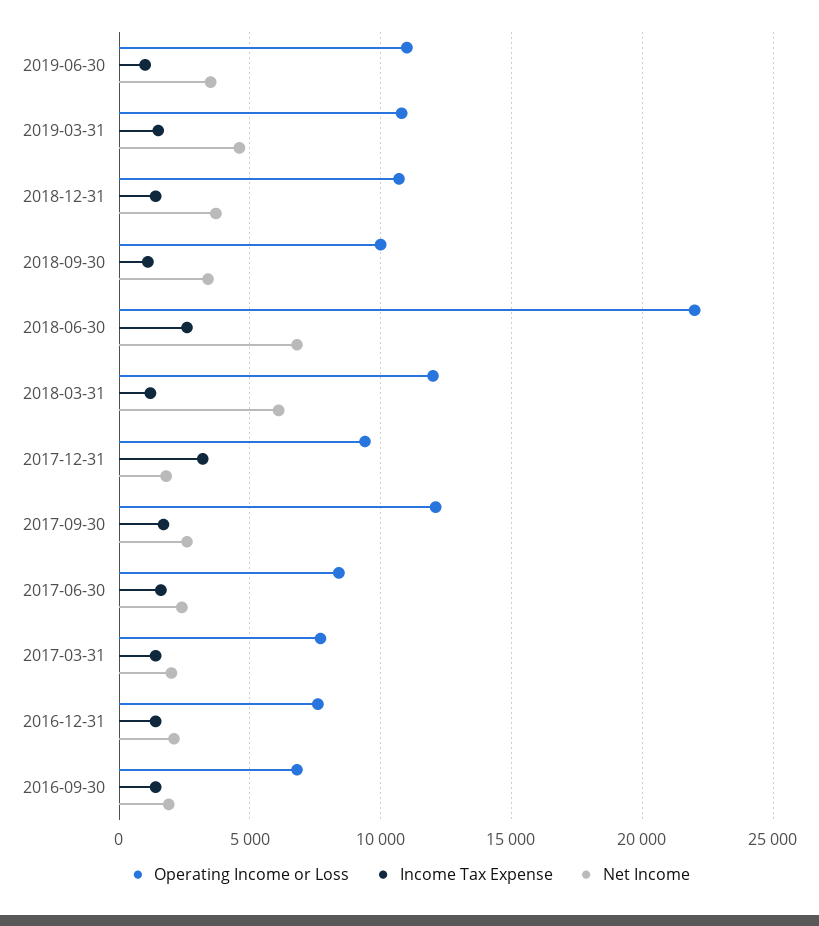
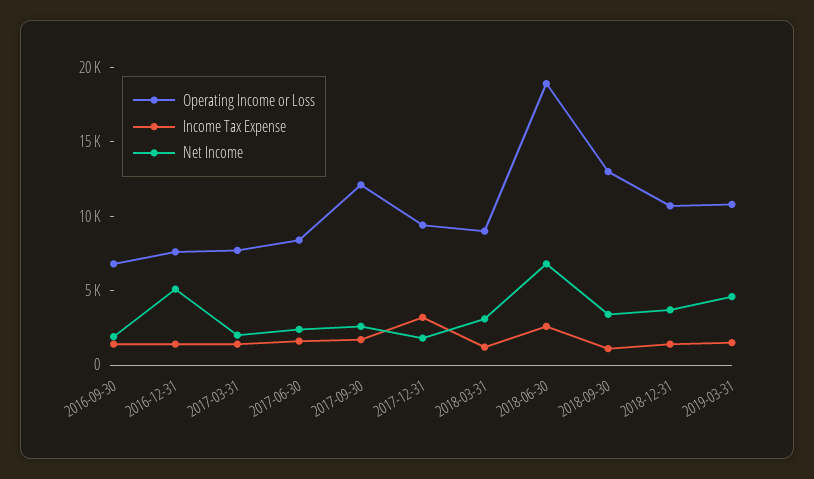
Operating Income or Loss, 2019-06-30: 11000 -> none
Income Tax Expense, 2019-06-30: 1000 -> none
Net Income, 2019-06-30: 3500 -> none
Operating Income or Loss, 2018-09-30: 10000 -> 13000
Operating Income or Loss, 2018-06-30: 22000 -> 19000
Operating Income or Loss, 2018-03-31: 12000 -> 9000
Net Income, 2018-03-31: 6000 -> 3000
Net Income, 2016-12-31: 2000 -> 5000

